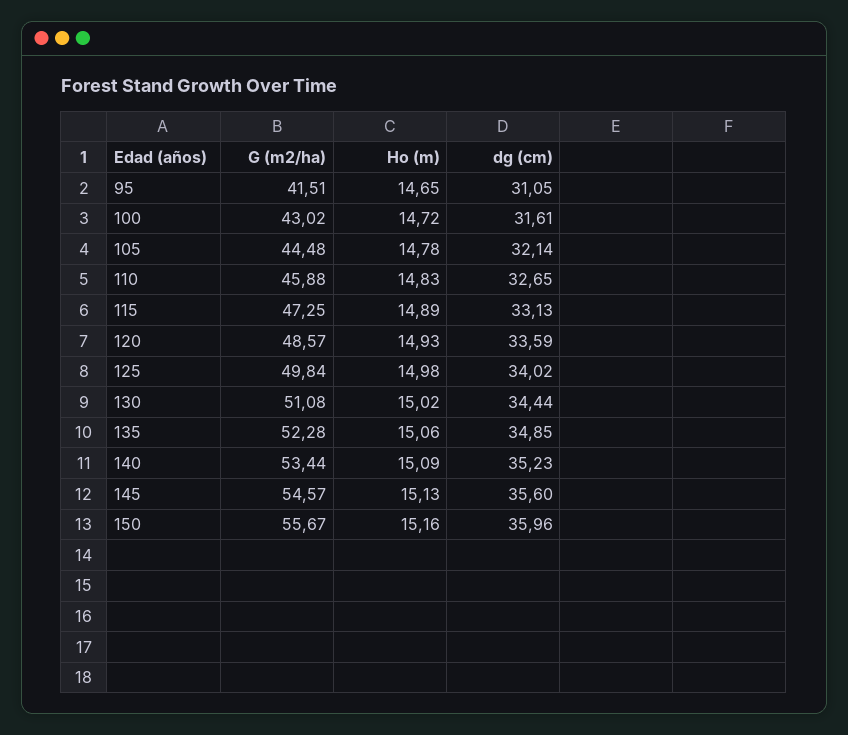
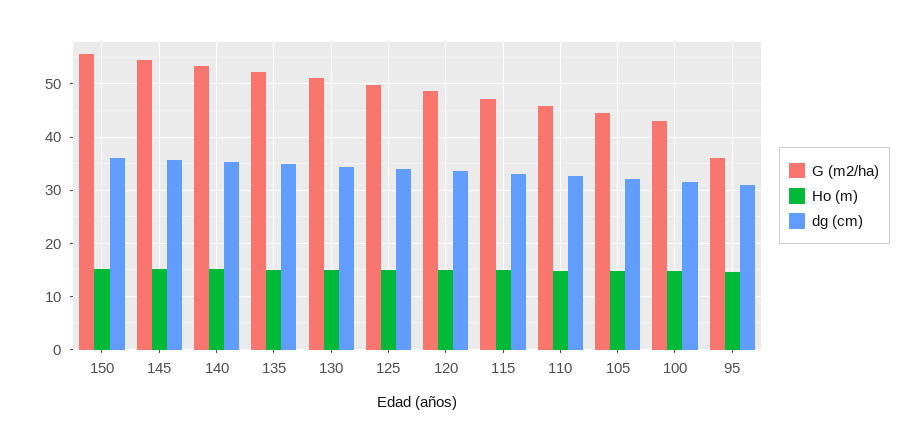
G (m2/ha), 95: 41.51 -> 36

